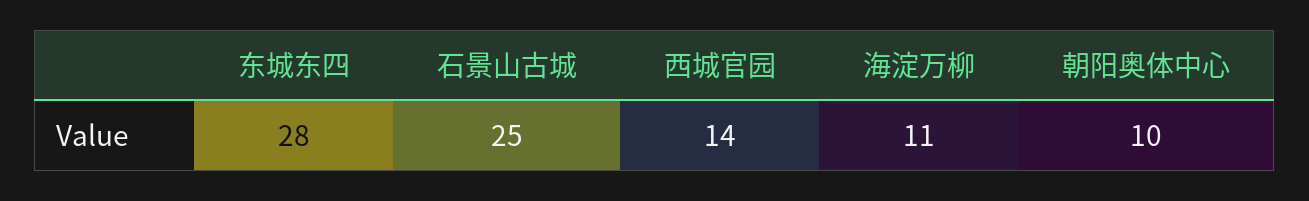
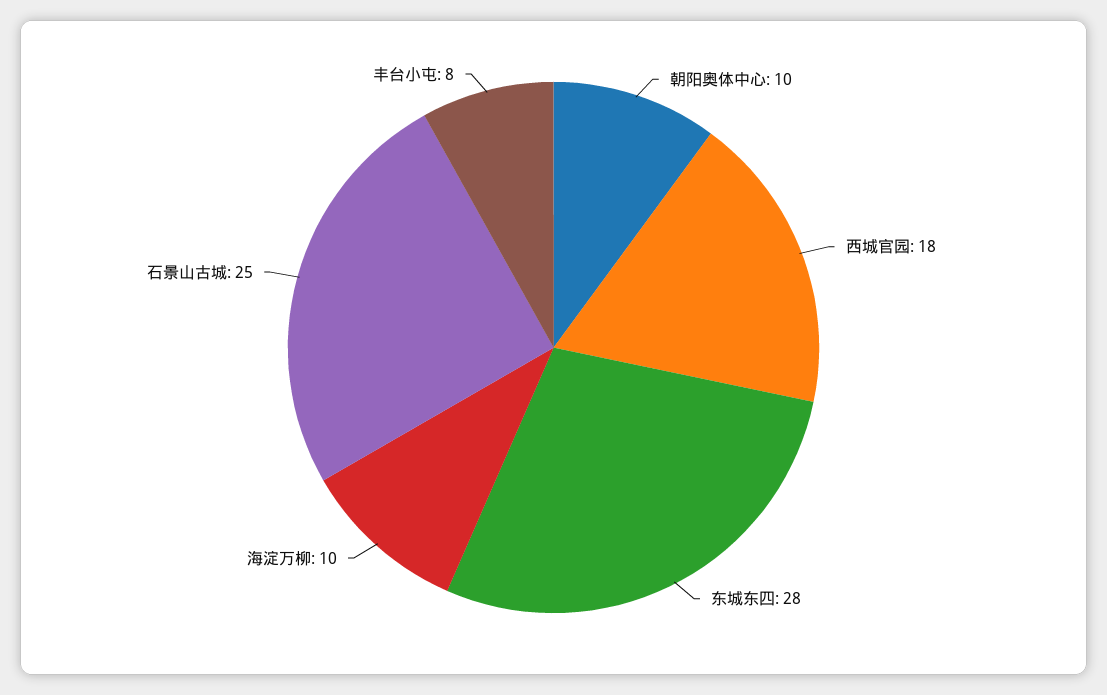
西城官园: 14 -> 18
海淀万柳: 11 -> 10
丰台小屯: none -> 8

